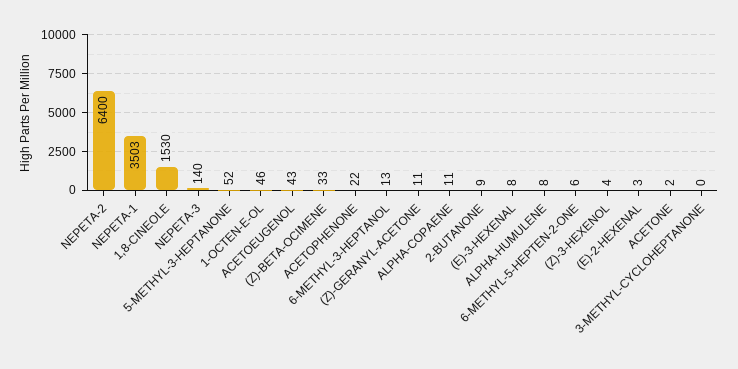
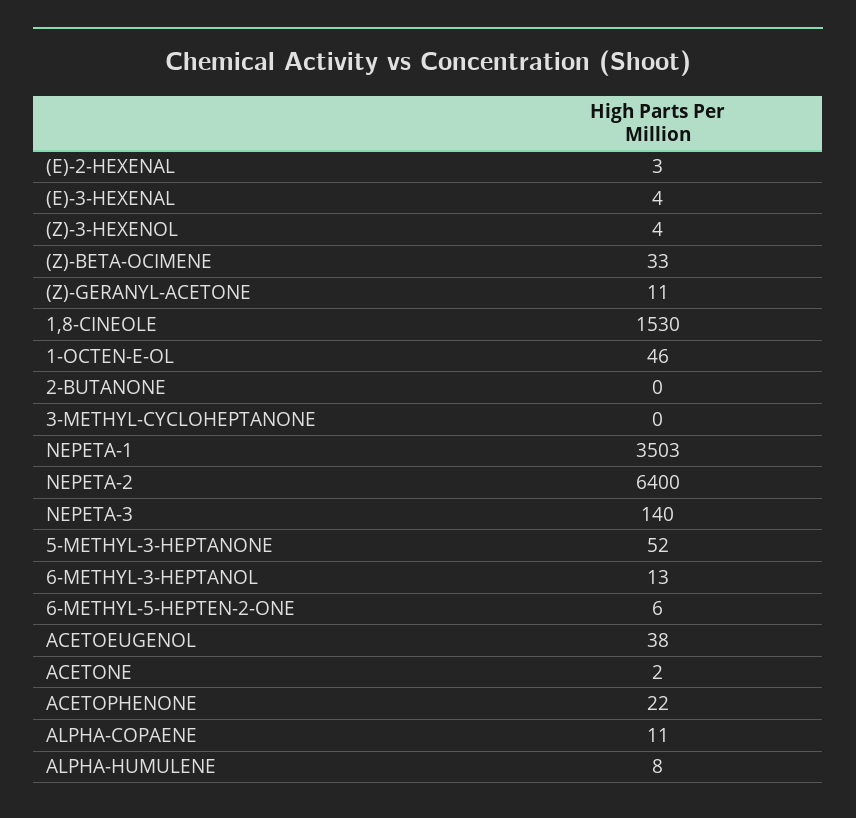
ACETOEUGENOL: 43 -> 38
2-BUTANONE: 9 -> 0
(E)-3-HEXENAL: 8 -> 4

